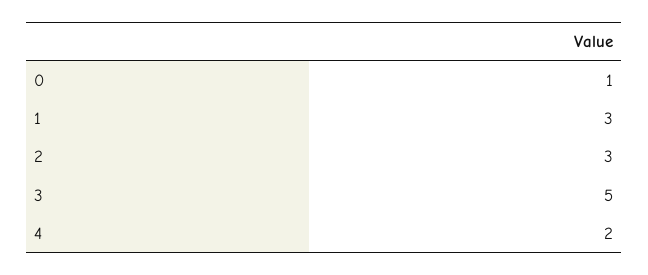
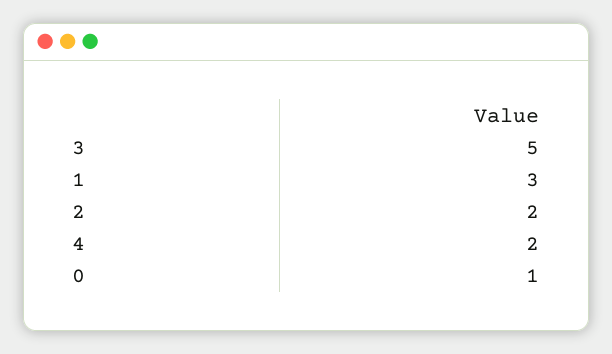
2: 3 -> 2

